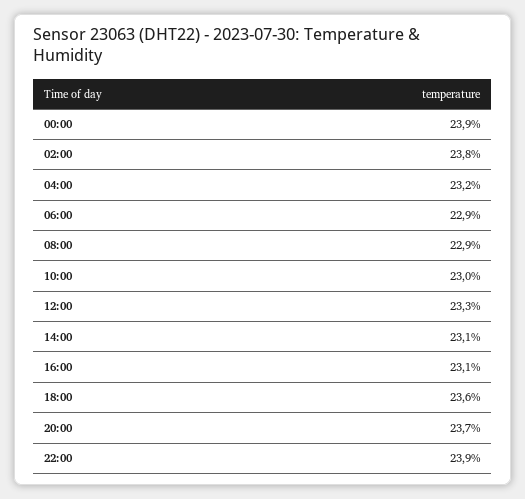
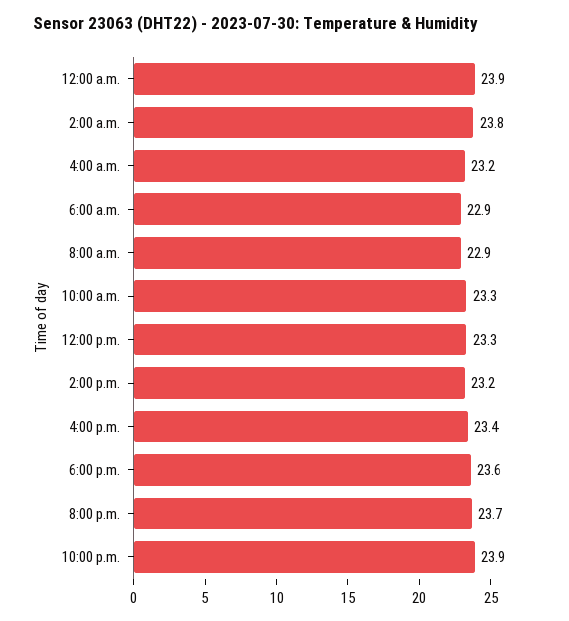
10:00: 23 -> 23.3
14:00: 23.1 -> 23.2
16:00: 23.1 -> 23.4

